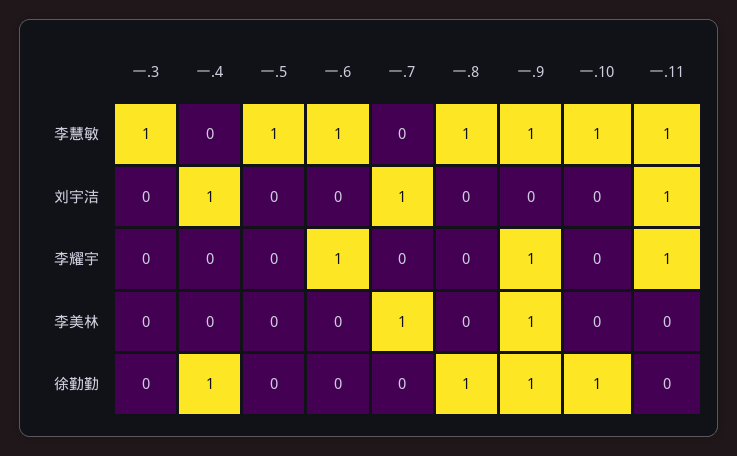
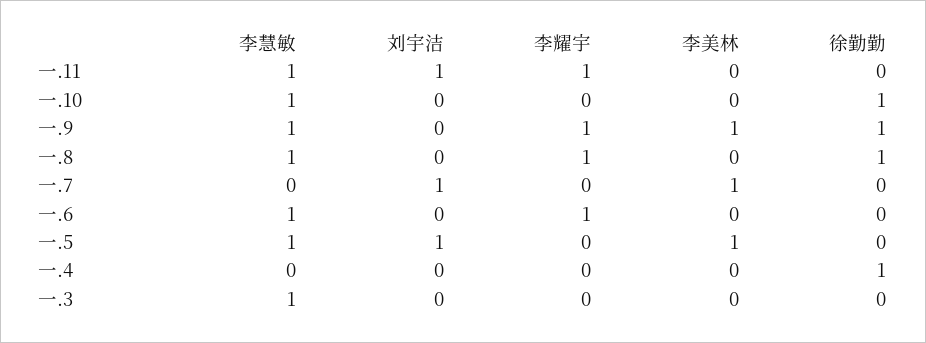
一.4, 刘宇洁: 1 -> 0
一.5, 刘宇洁: 0 -> 1
一.8, 李耀宇: 0 -> 1
一.5, 李美林: 0 -> 1

